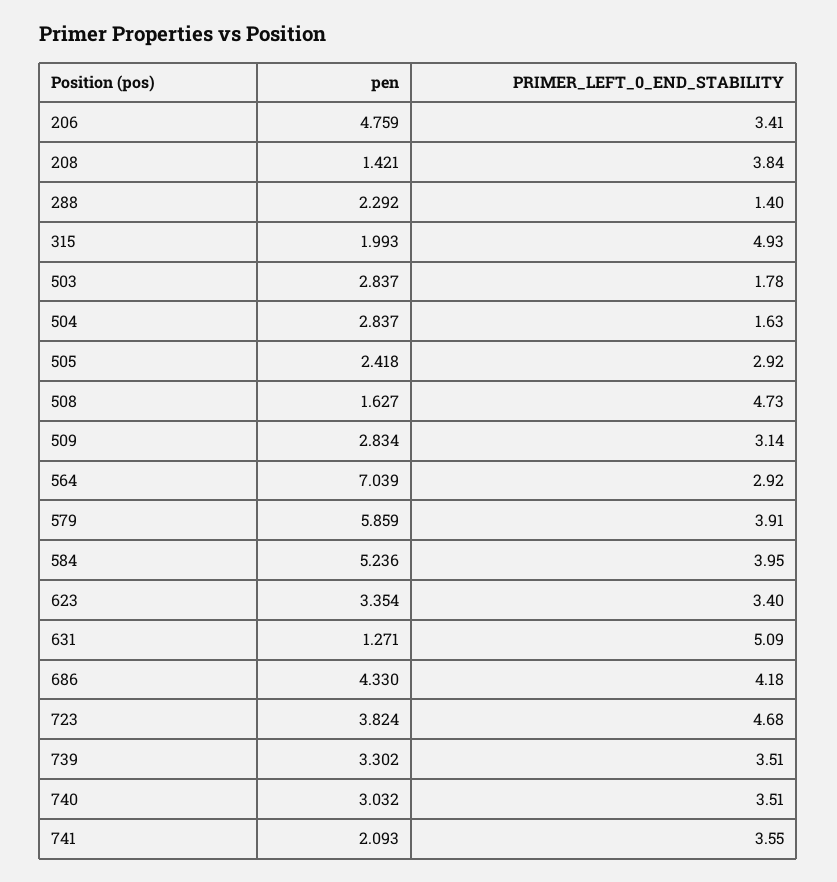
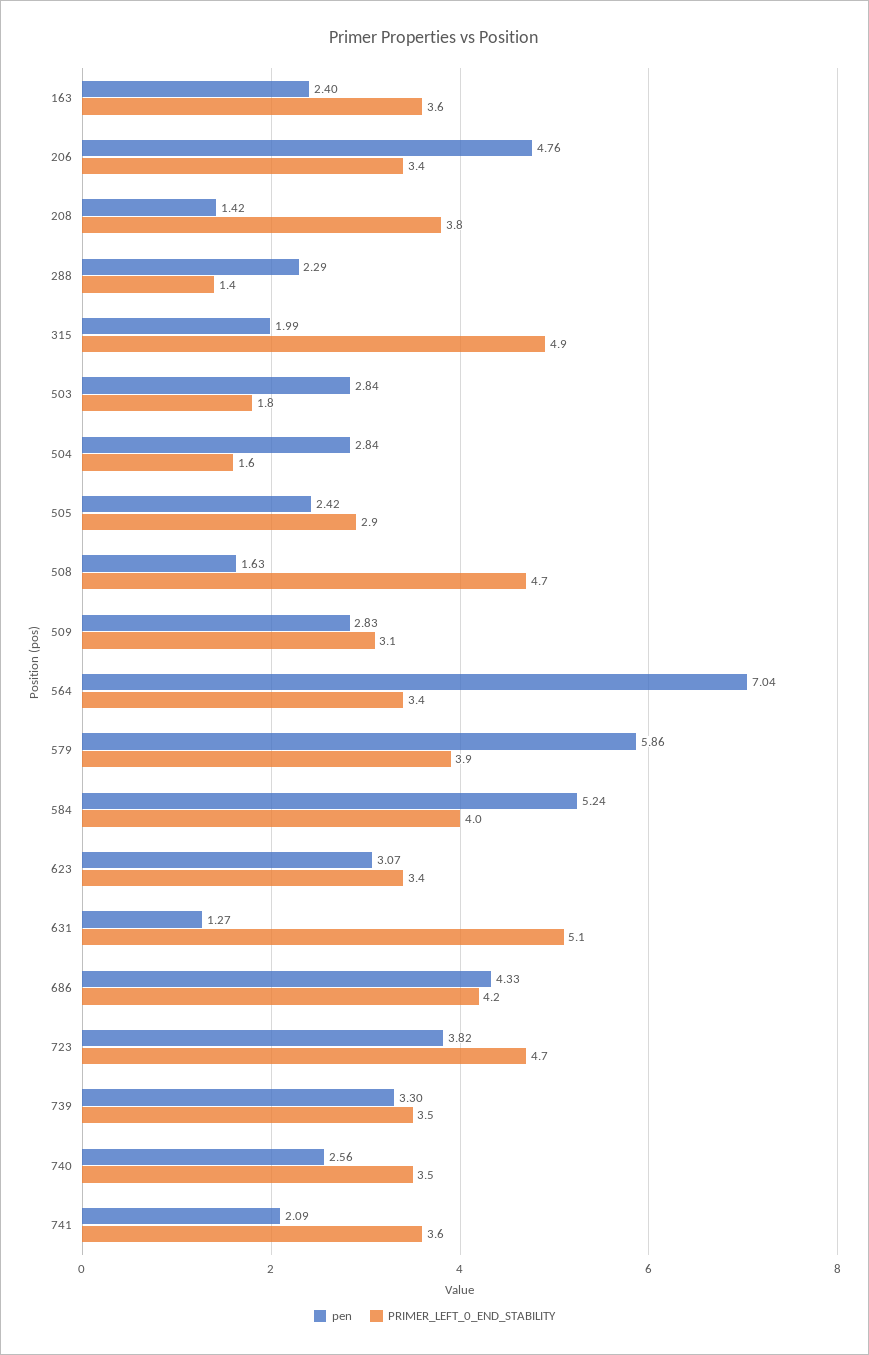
PRIMER_LEFT_0_END_STABILITY, 564: 2.92 -> 3.4
pen, 623: 3.354 -> 3.07
pen, 740: 3.032 -> 2.56
pen, 163: none -> 2.4
PRIMER_LEFT_0_END_STABILITY, 163: none -> 3.6

